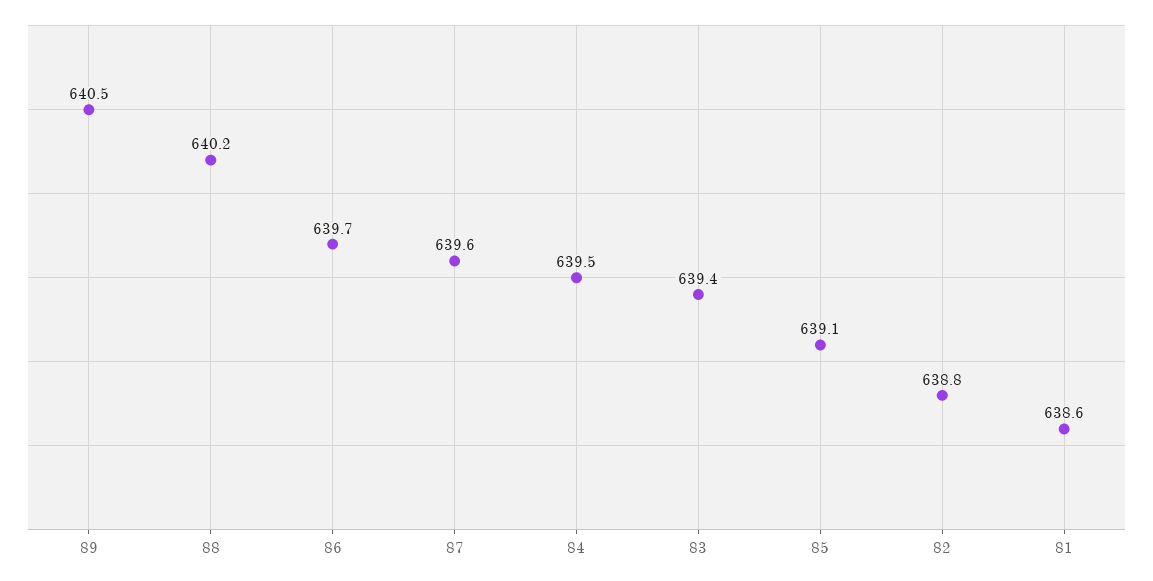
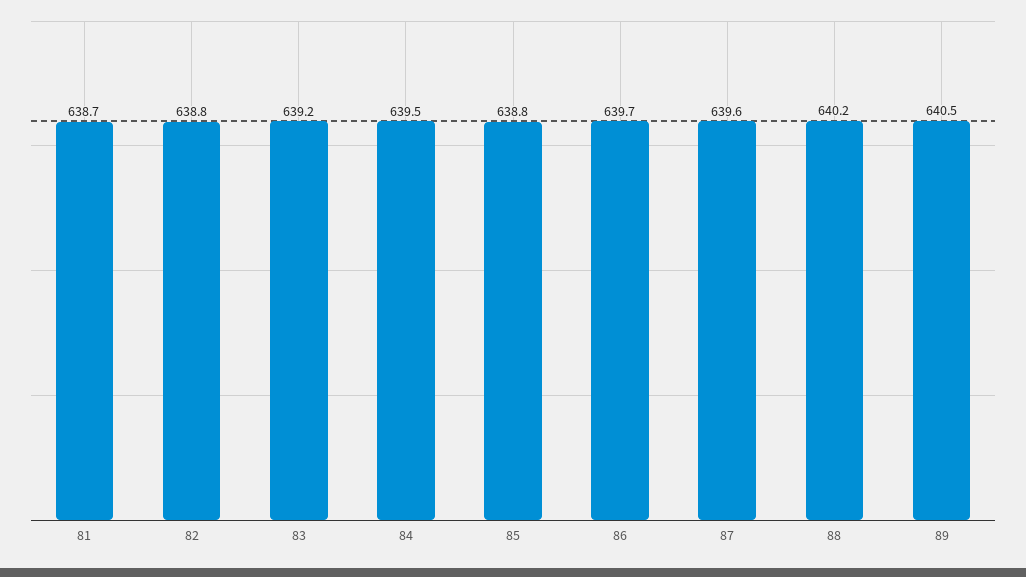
83: 639.4 -> 639.2
85: 639.1 -> 638.8
81: 638.6 -> 638.7

